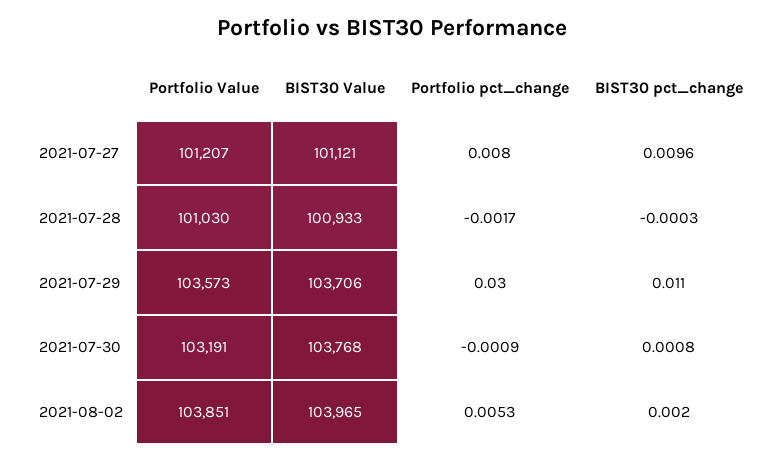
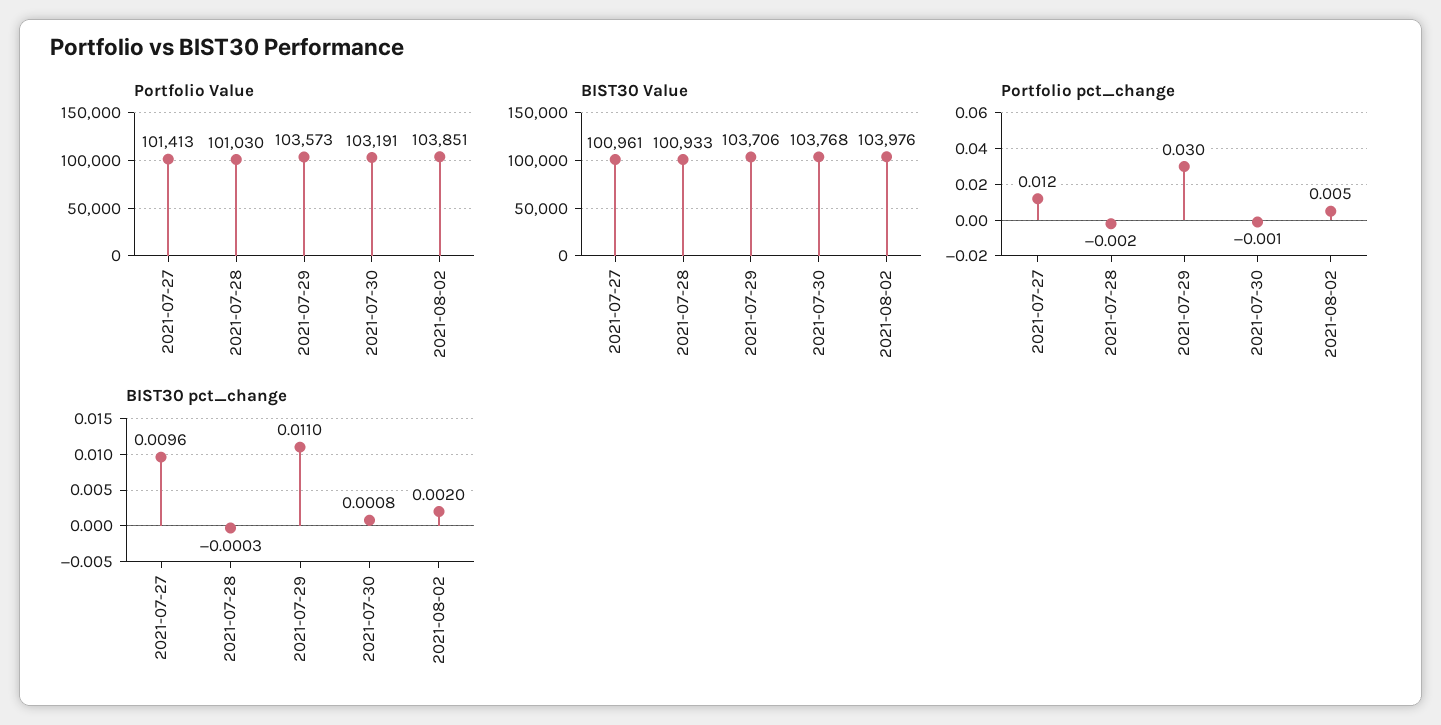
Portfolio Value, 2021-07-27: 101207 -> 101413
BIST30 Value, 2021-07-27: 101121 -> 100961
Portfolio pct_change, 2021-07-27: 0.008 -> 0.012
BIST30 Value, 2021-08-02: 103965 -> 103976

